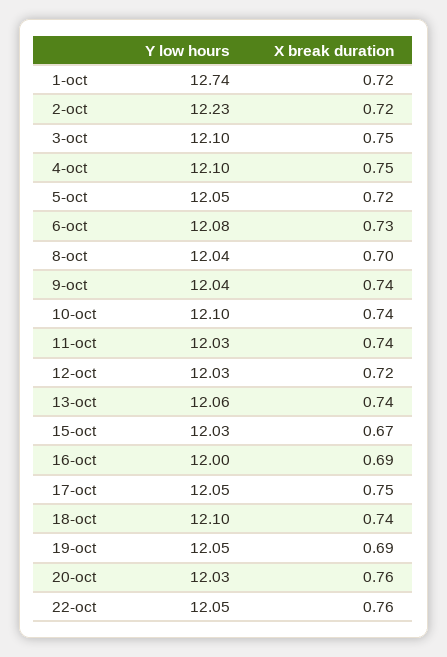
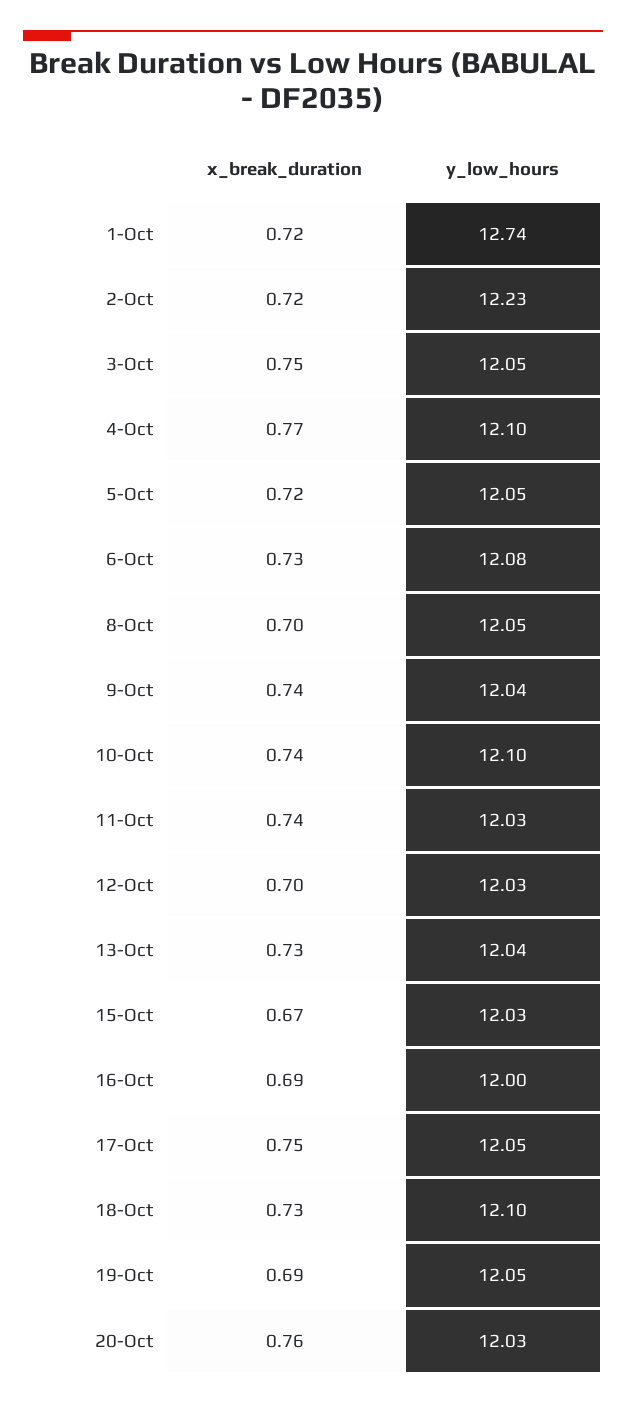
Y low hours, 3-oct: 12.1 -> 12.05
X break duration, 4-oct: 0.75 -> 0.77
Y low hours, 8-oct: 12.04 -> 12.05
X break duration, 12-oct: 0.72 -> 0.7
Y low hours, 13-oct: 12.06 -> 12.04
X break duration, 13-oct: 0.74 -> 0.73
X break duration, 18-oct: 0.74 -> 0.73
Y low hours, 22-oct: 12.05 -> none
X break duration, 22-oct: 0.76 -> none

